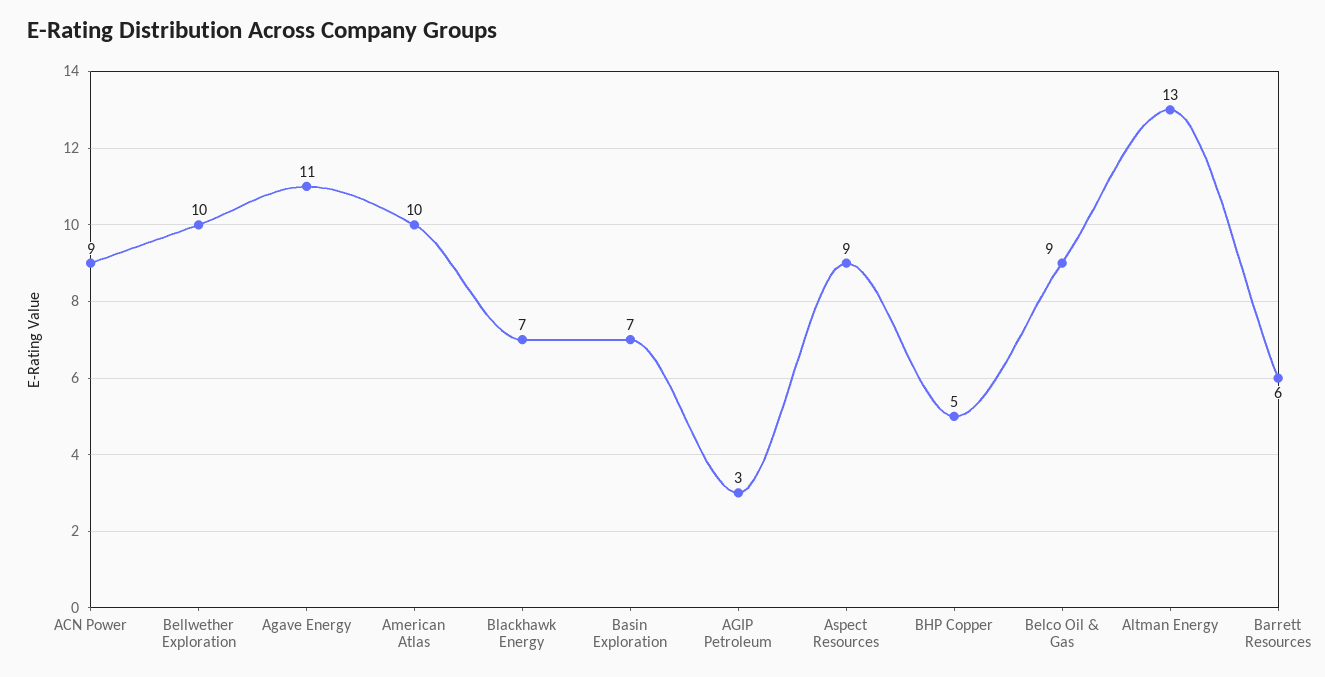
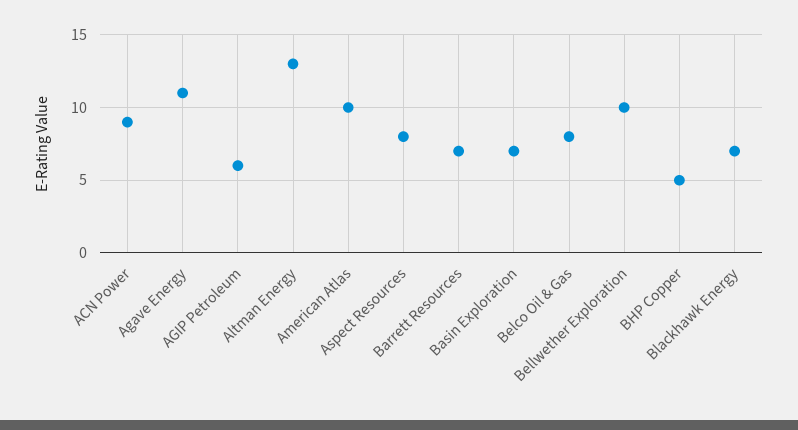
AGIP Petroleum: 3 -> 6
Aspect Resources: 9 -> 8
Belco Oil & Gas: 9 -> 8
Barrett Resources: 6 -> 7

